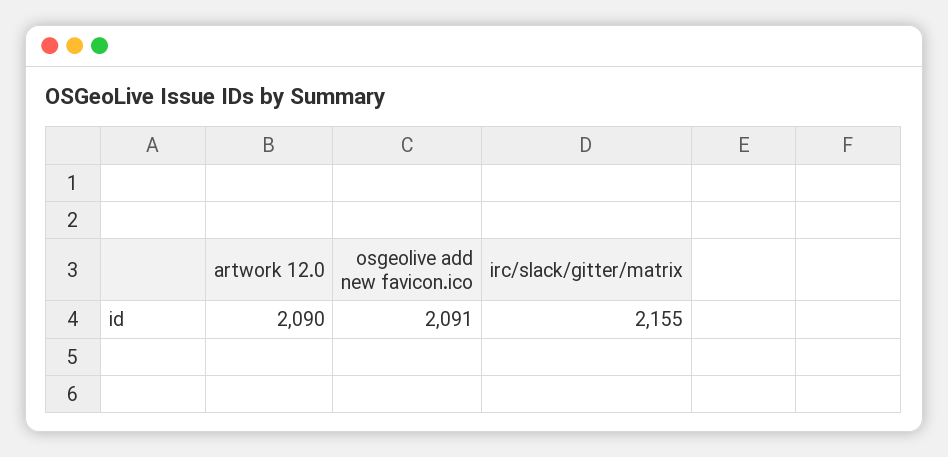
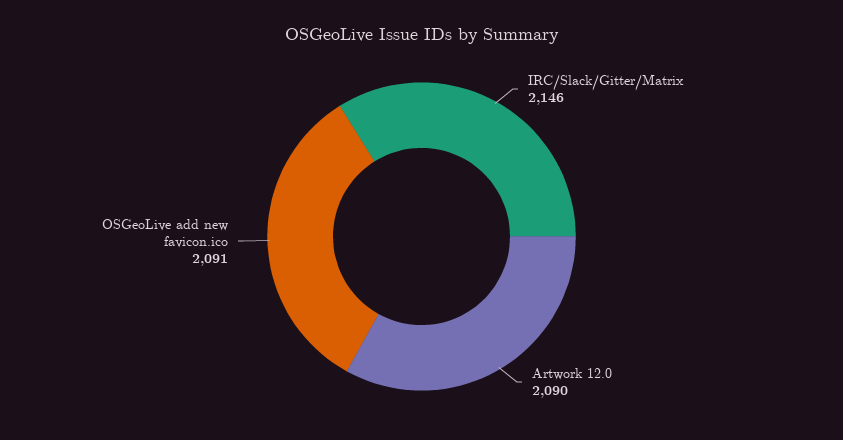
irc/slack/gitter/matrix: 2155 -> 2146

